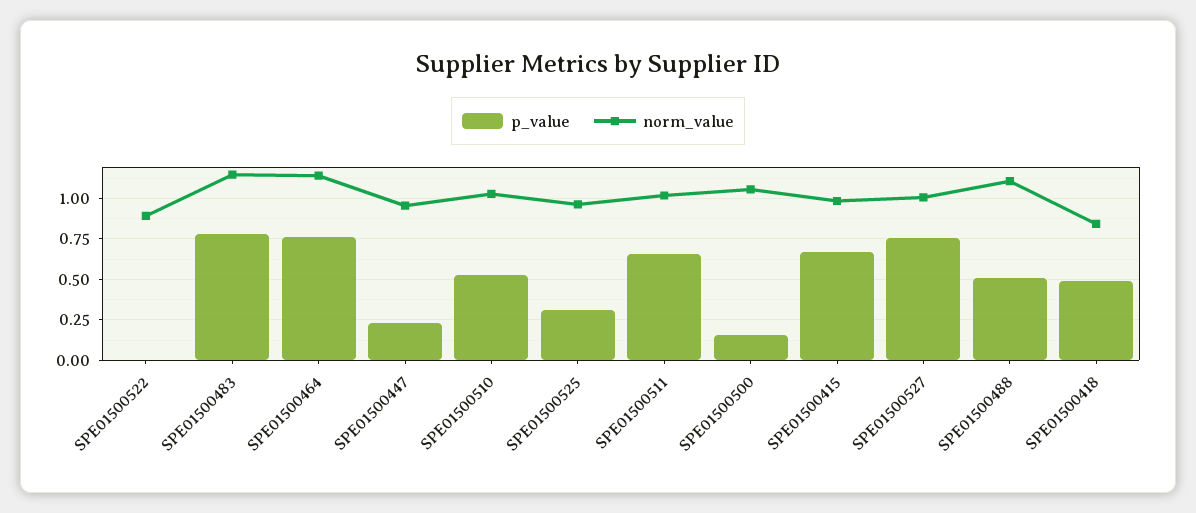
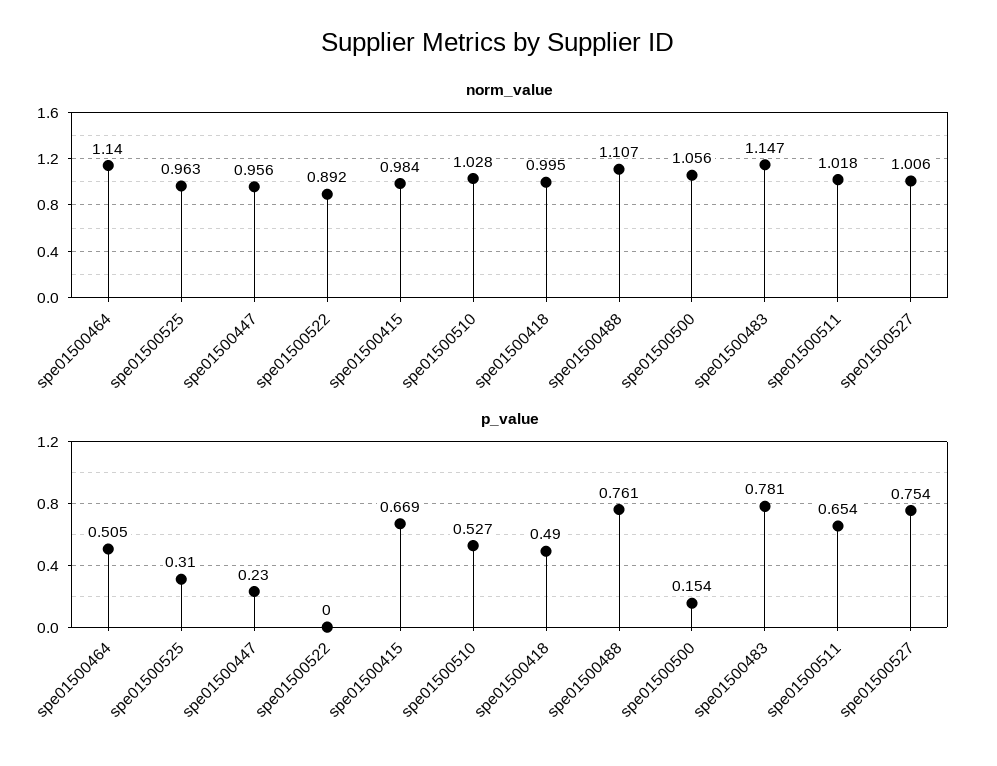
p_value, SPE01500464: 0.75 -> 0.505
p_value, SPE01500488: 0.5 -> 0.761
norm_value, SPE01500418: 0.85 -> 0.995

